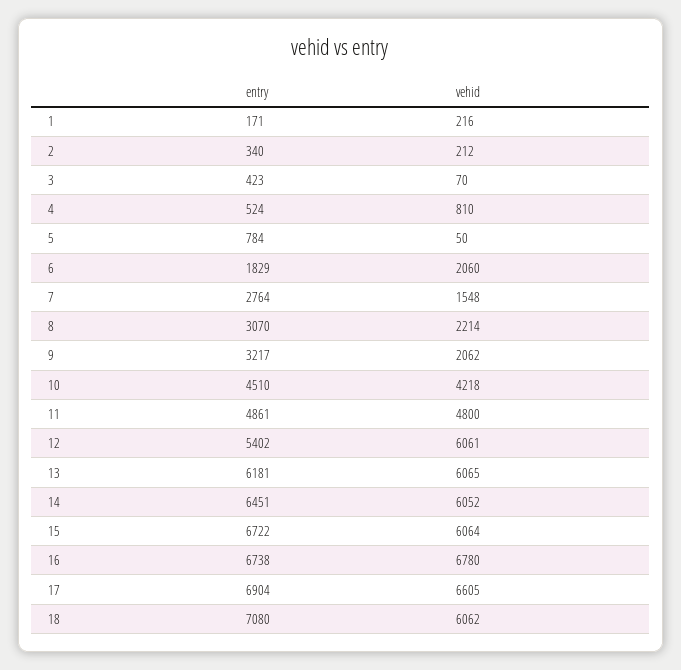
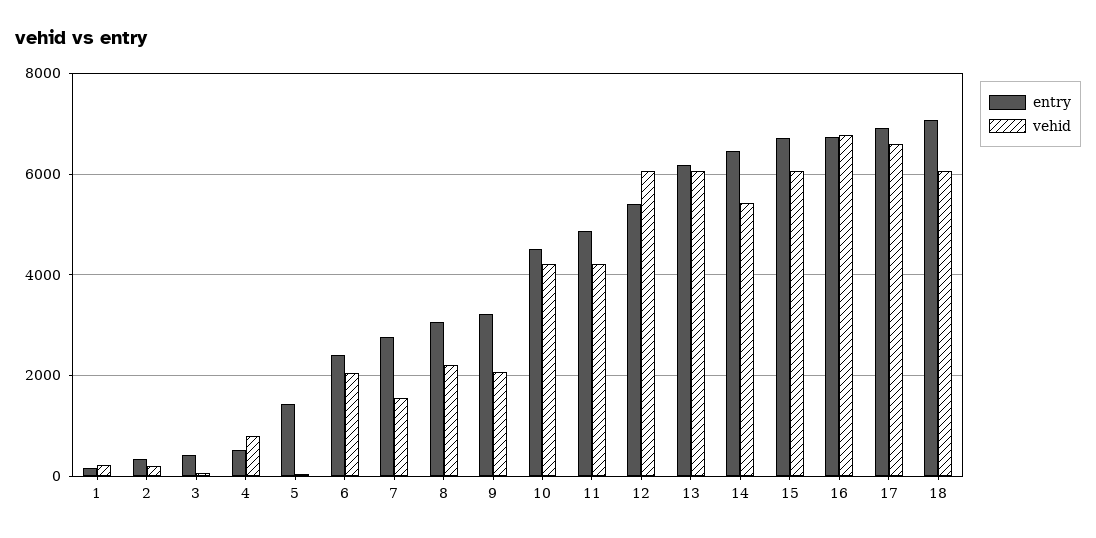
entry, 5: 784 -> 1400
entry, 6: 1829 -> 2400
vehid, 11: 4800 -> 4200
vehid, 14: 6052 -> 5400

